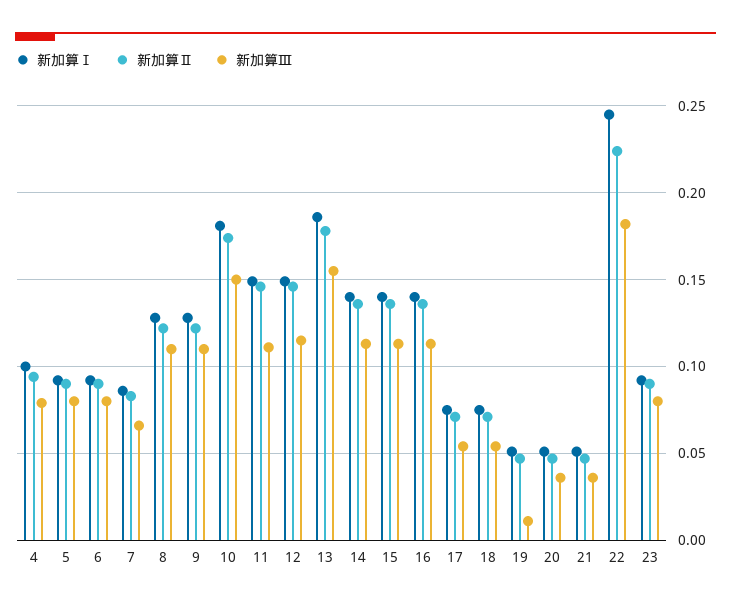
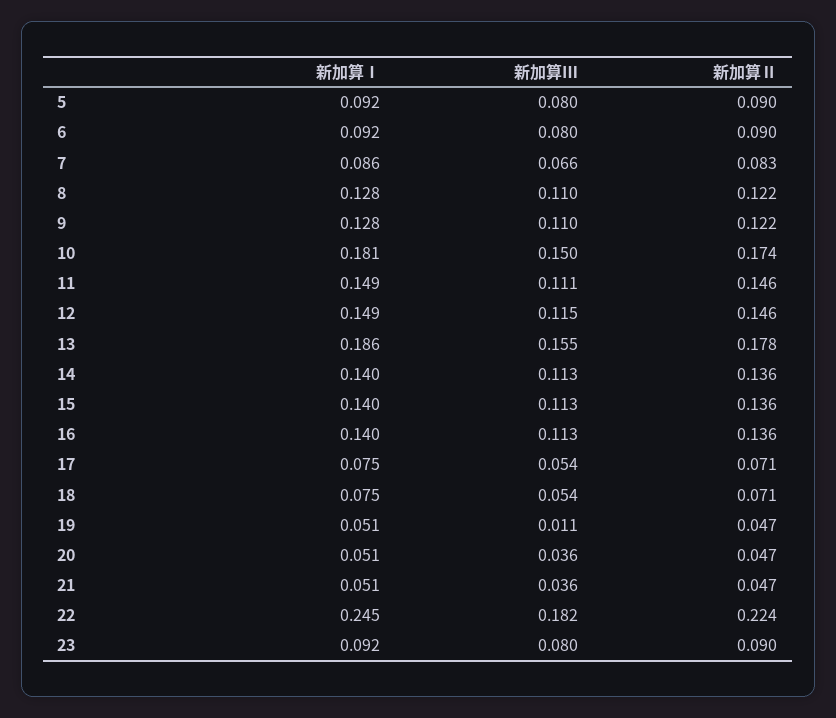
新加算Ⅰ, 4: 0.1 -> none
新加算Ⅱ, 4: 0.095 -> none
新加算Ⅲ, 4: 0.08 -> none

